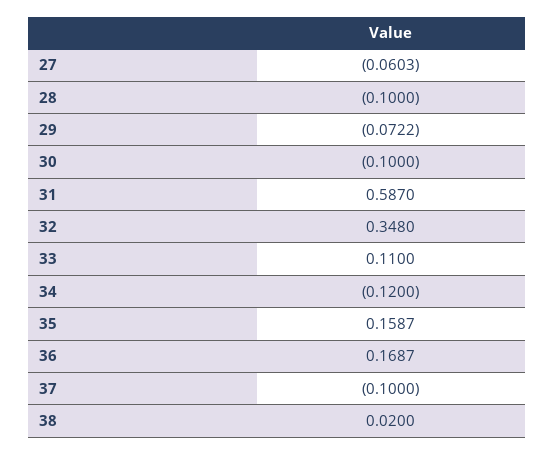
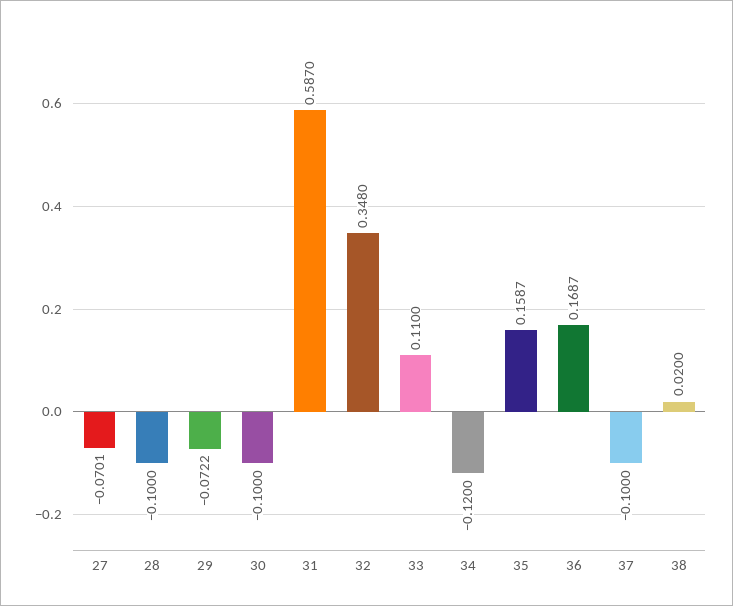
27: -0.0603 -> -0.0701

